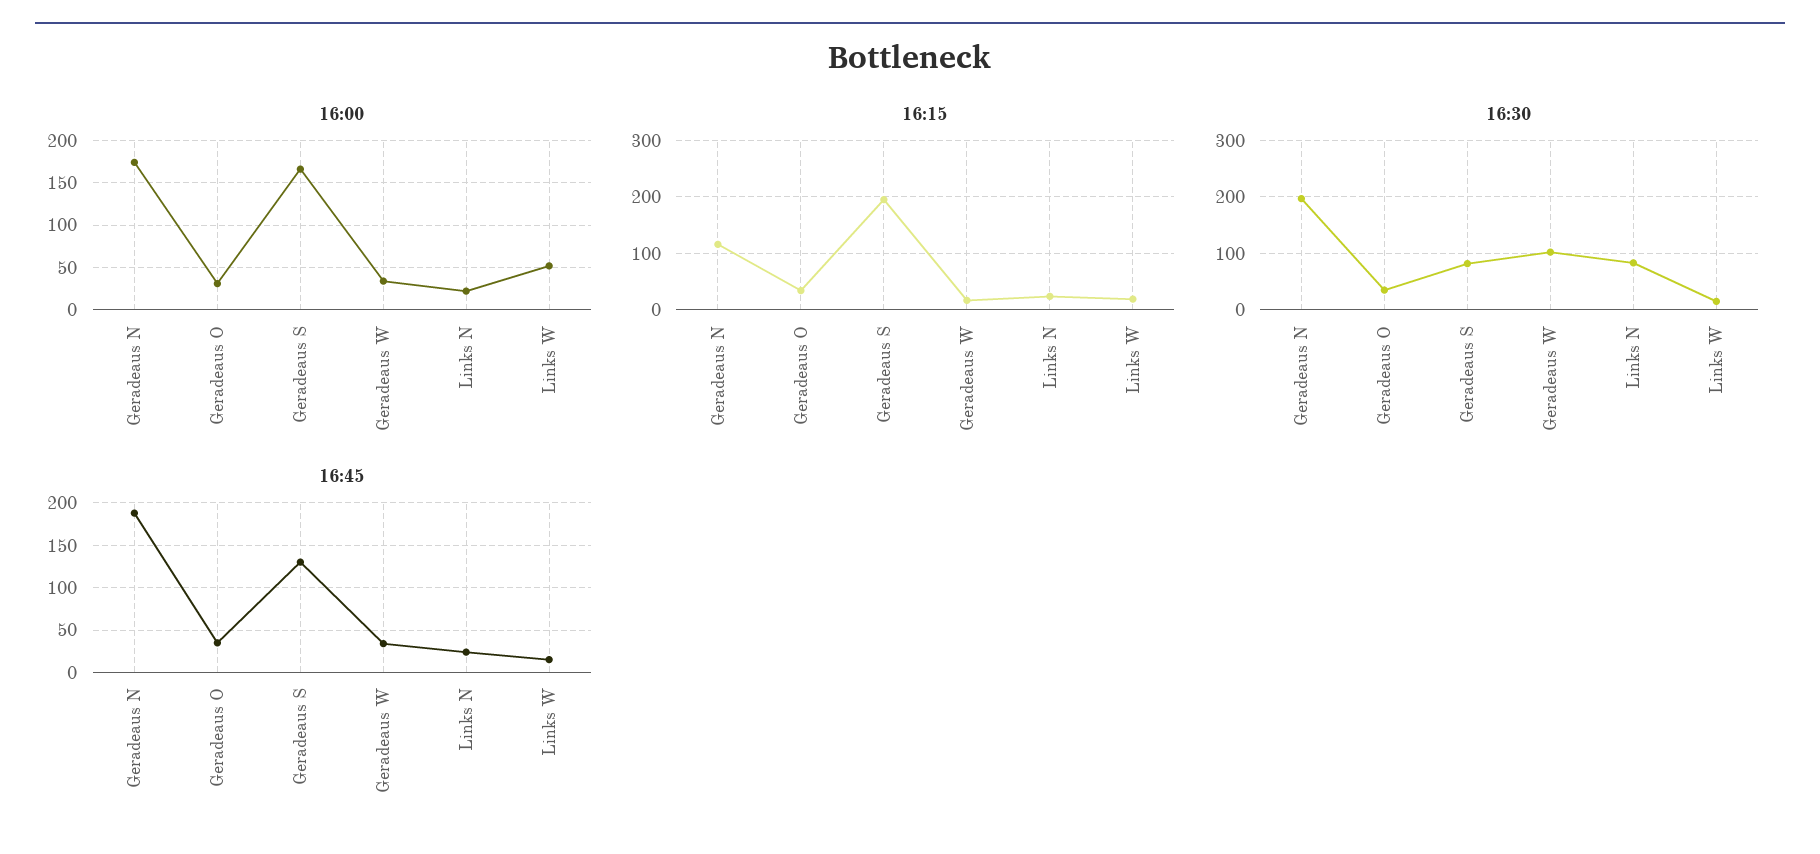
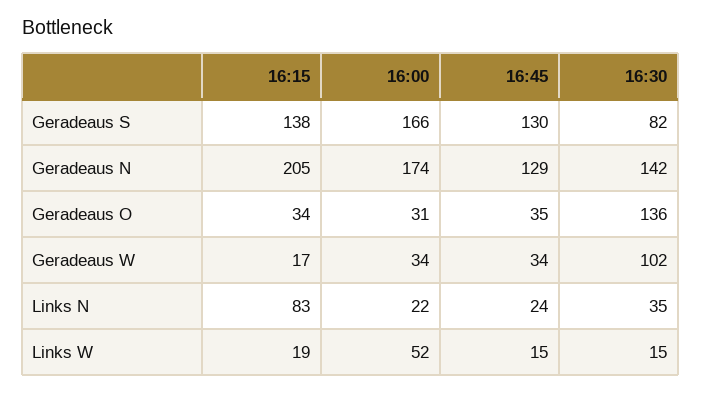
16:15, Geradeaus N: 120 -> 205
16:15, Geradeaus S: 200 -> 138
16:15, Links N: 20 -> 83
16:30, Geradeaus N: 200 -> 142
16:30, Geradeaus O: 40 -> 136
16:30, Links N: 80 -> 35
16:45, Geradeaus N: 190 -> 129

